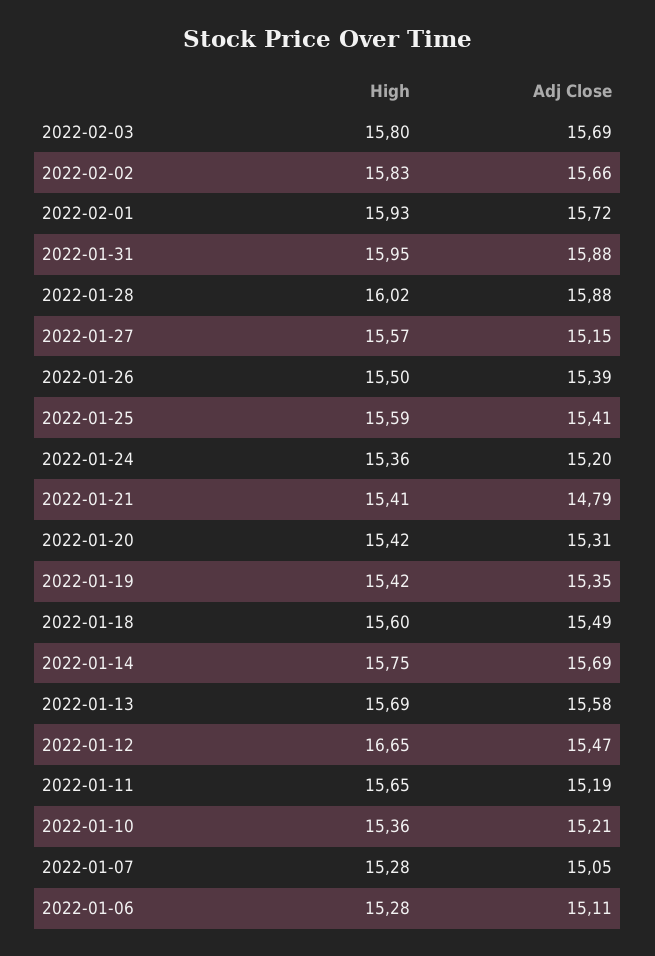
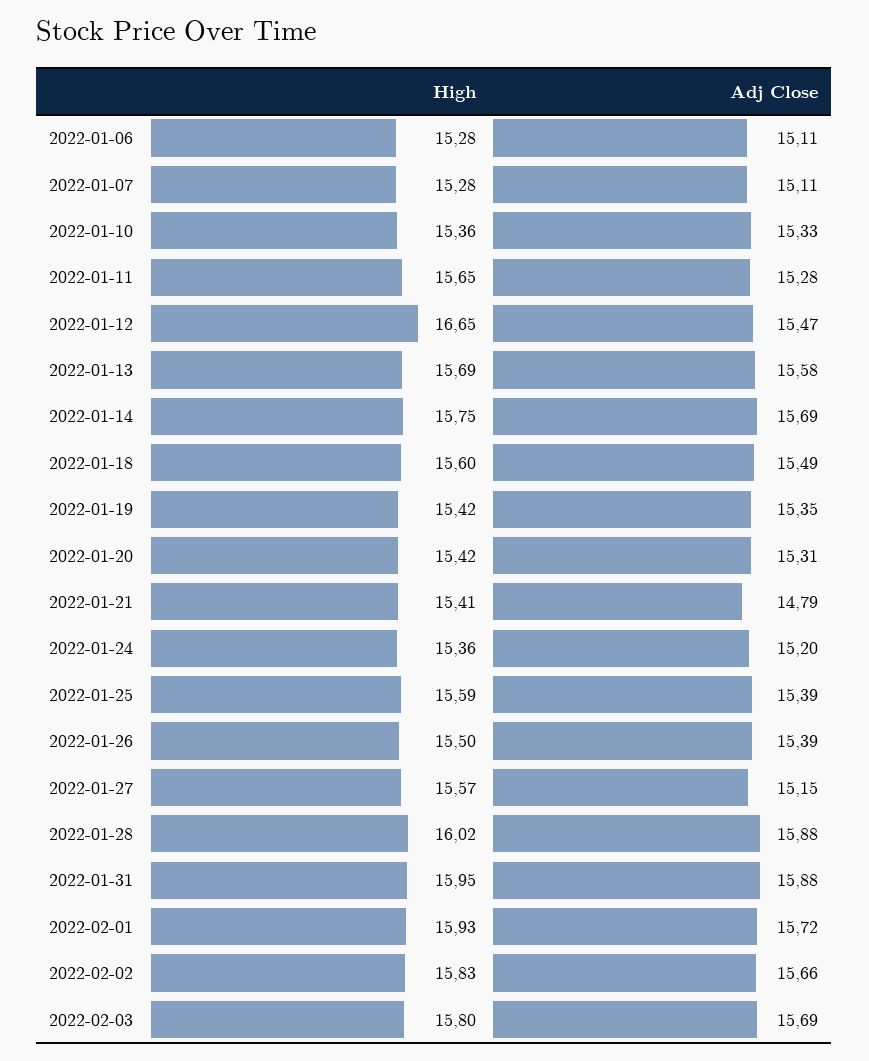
Adj Close, 2022-01-25: 15.41 -> 15.39
Adj Close, 2022-01-11: 15.19 -> 15.28
Adj Close, 2022-01-10: 15.21 -> 15.33
Adj Close, 2022-01-07: 15.05 -> 15.11

